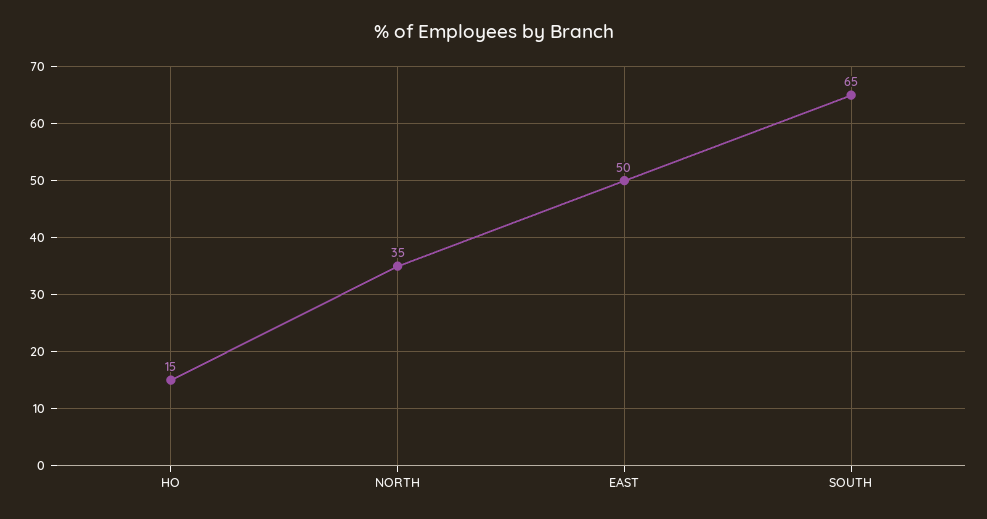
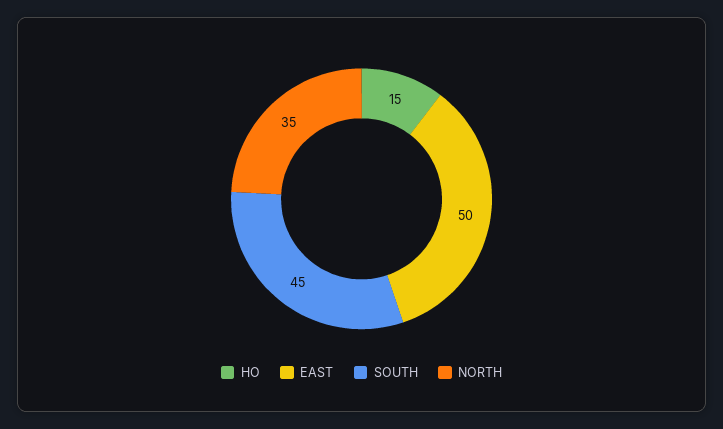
SOUTH: 65 -> 45

